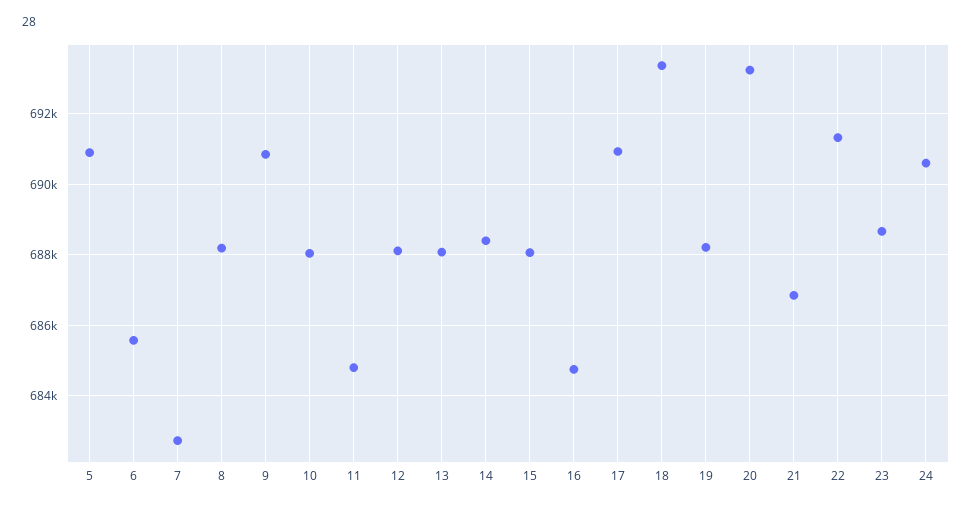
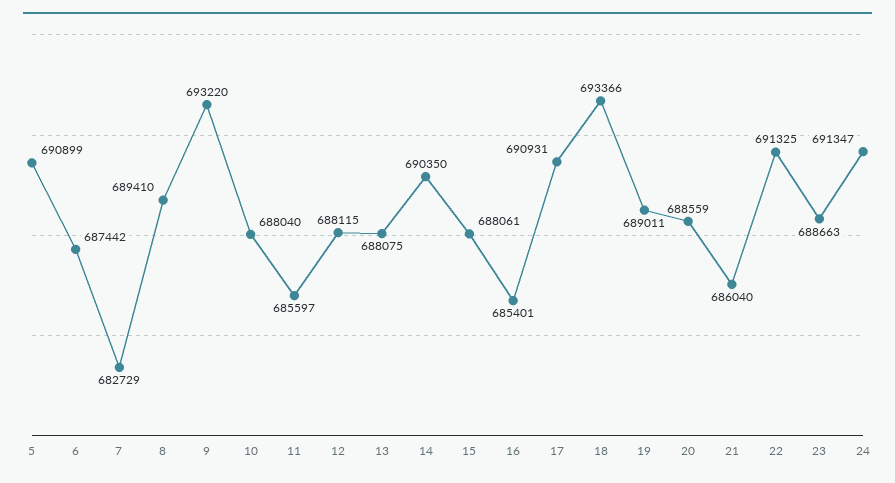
6: 685600 -> 687442
8: 688200 -> 689410
9: 690800 -> 693220
11: 684800 -> 685597
14: 688400 -> 690350
16: 684800 -> 685401
19: 688200 -> 689011
20: 693200 -> 688559
21: 686800 -> 686040
24: 690600 -> 691347

